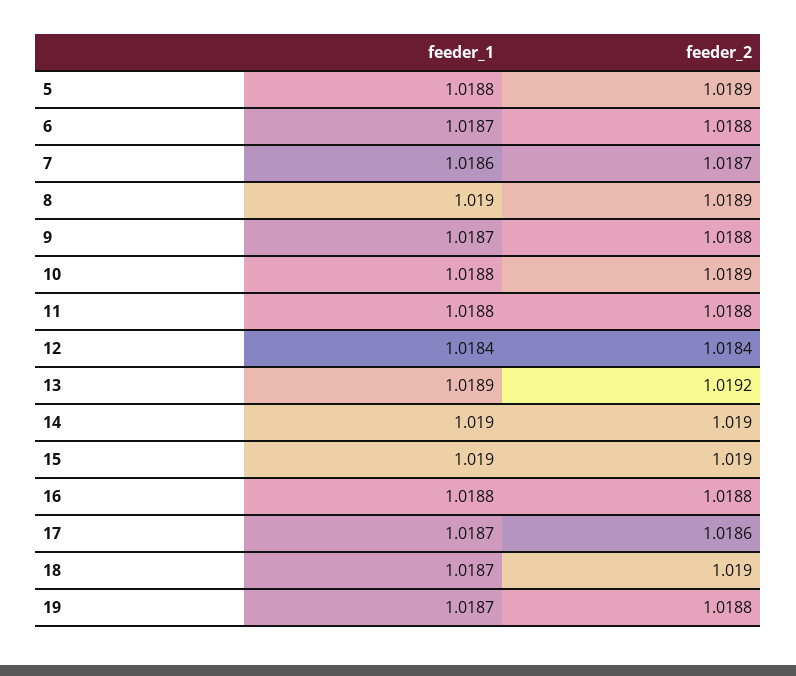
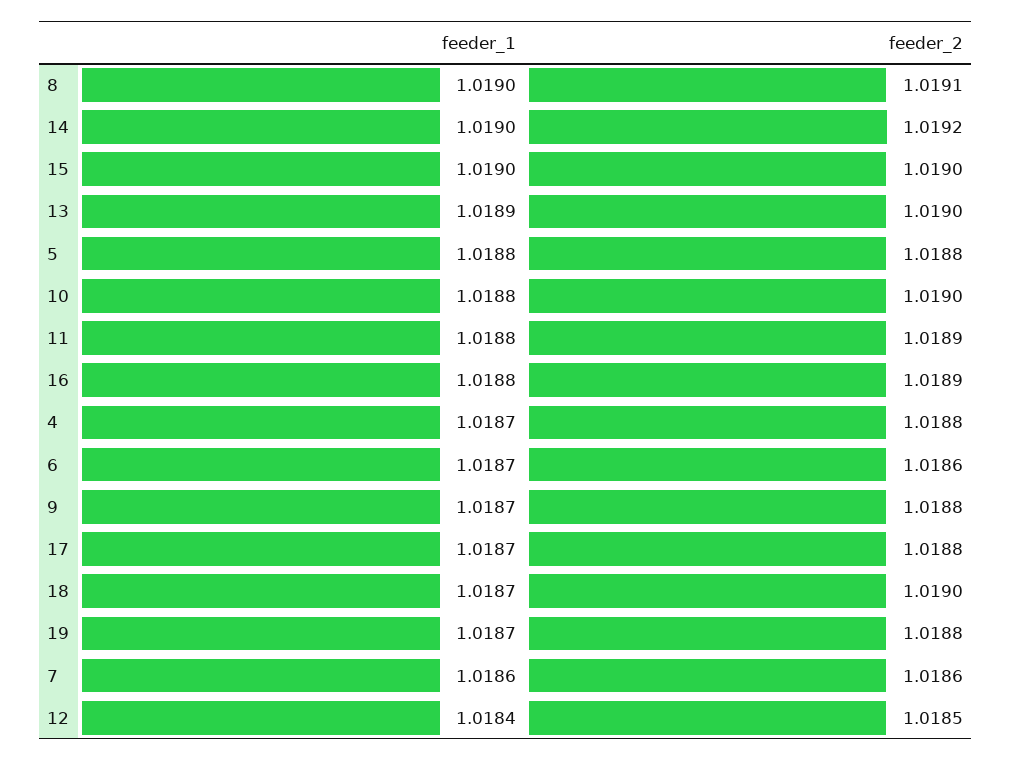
feeder_2, 5: 1.0189 -> 1.0188
feeder_2, 6: 1.0188 -> 1.0186
feeder_2, 7: 1.0187 -> 1.0186
feeder_2, 8: 1.0189 -> 1.0191
feeder_2, 10: 1.0189 -> 1.019
feeder_2, 11: 1.0188 -> 1.0189
feeder_2, 12: 1.0184 -> 1.0185
feeder_2, 13: 1.0192 -> 1.019
feeder_2, 14: 1.019 -> 1.0192
feeder_2, 16: 1.0188 -> 1.0189
feeder_2, 17: 1.0186 -> 1.0188
feeder_1, 4: none -> 1.0187
feeder_2, 4: none -> 1.0188

